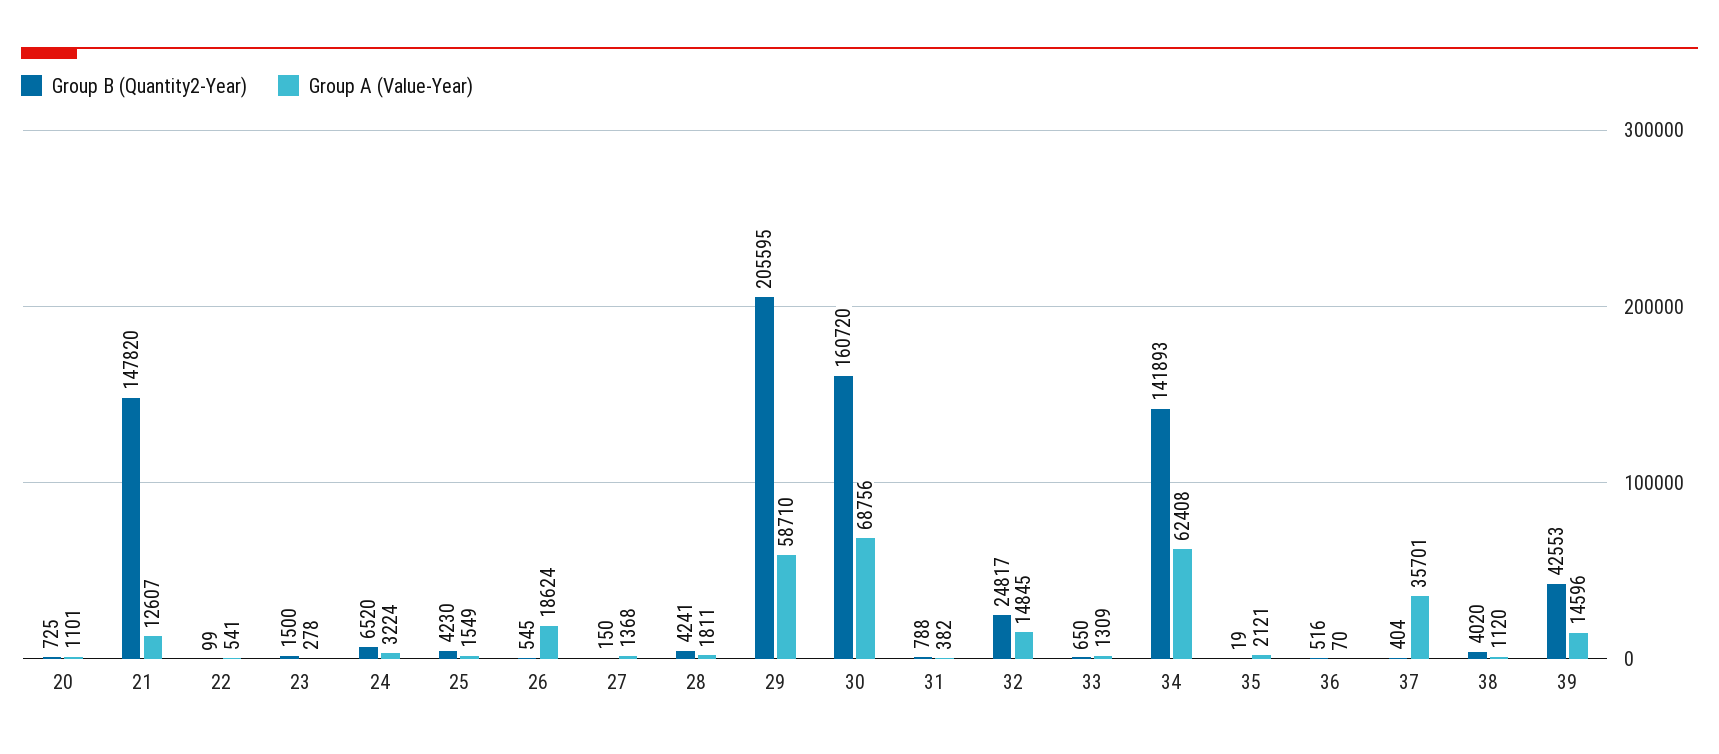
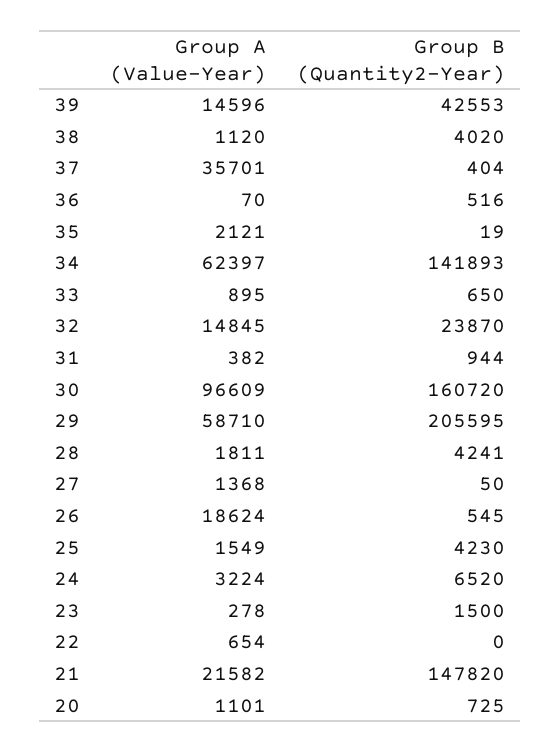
Group A (Value-Year), 21: 12607 -> 21582
Group B (Quantity2-Year), 22: 99 -> 0
Group A (Value-Year), 22: 541 -> 654
Group B (Quantity2-Year), 27: 150 -> 50
Group A (Value-Year), 30: 68756 -> 96609
Group B (Quantity2-Year), 31: 788 -> 944
Group B (Quantity2-Year), 32: 24817 -> 23870
Group A (Value-Year), 33: 1309 -> 895
Group A (Value-Year), 34: 62408 -> 62397

